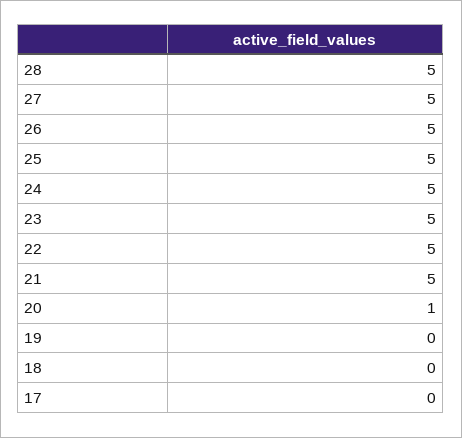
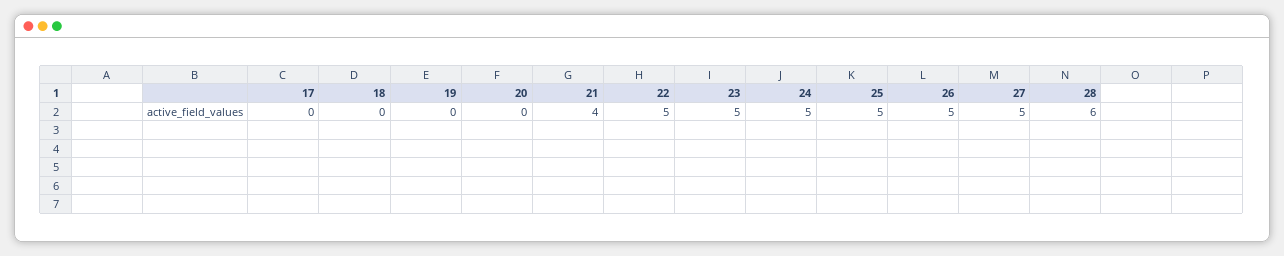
28: 5 -> 6
21: 5 -> 4
20: 1 -> 0

